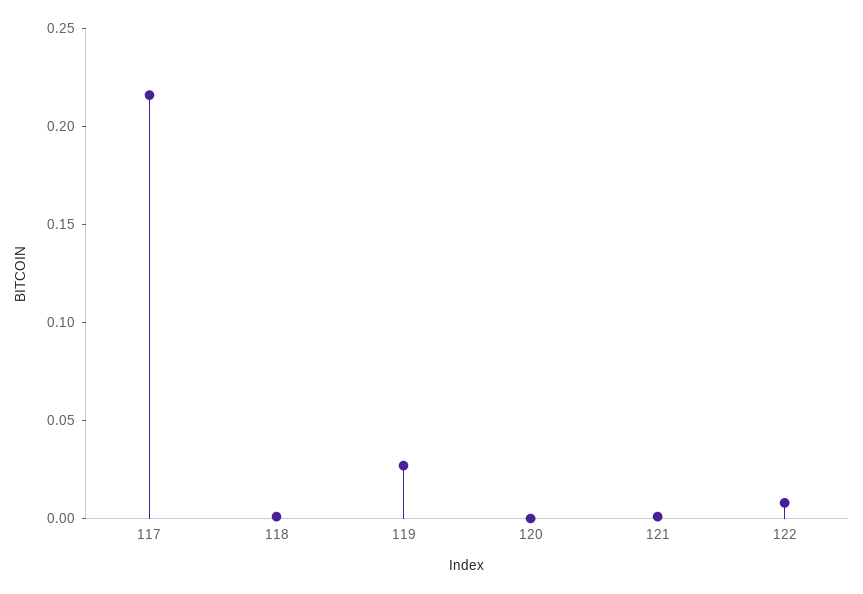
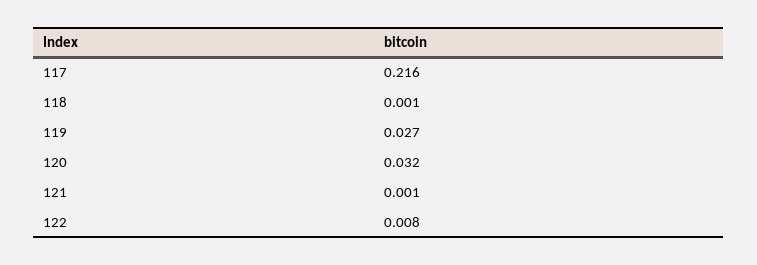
120: 0 -> 0.032

